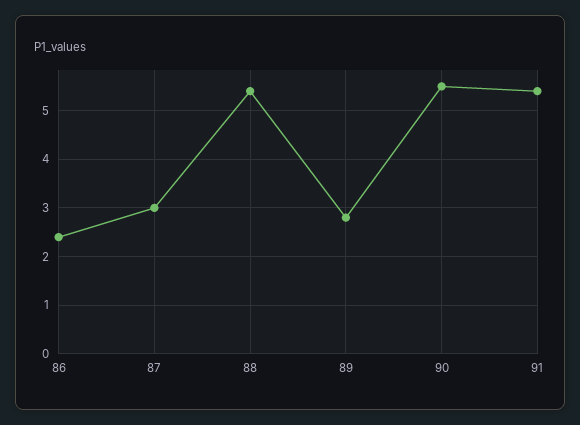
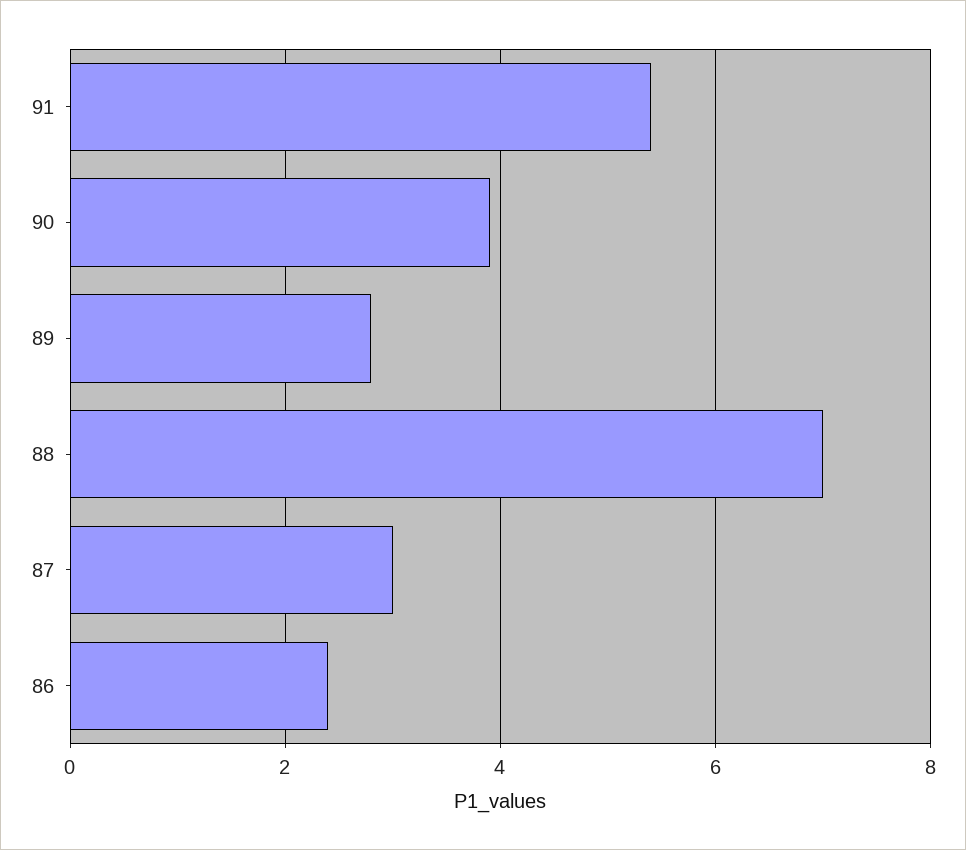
88: 5.5 -> 7
90: 5.5 -> 4

